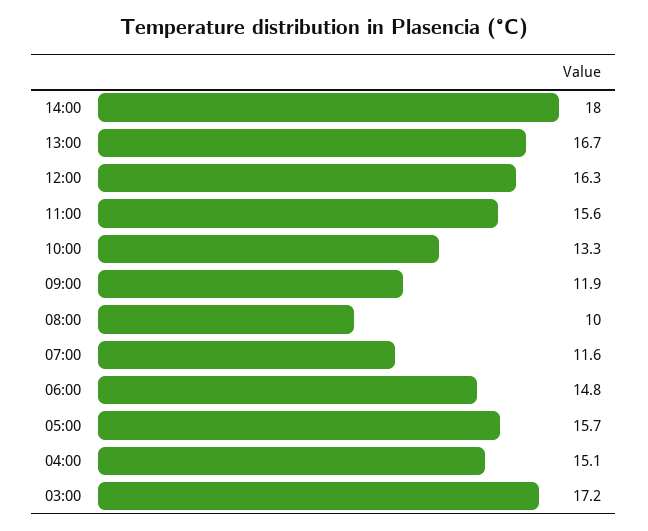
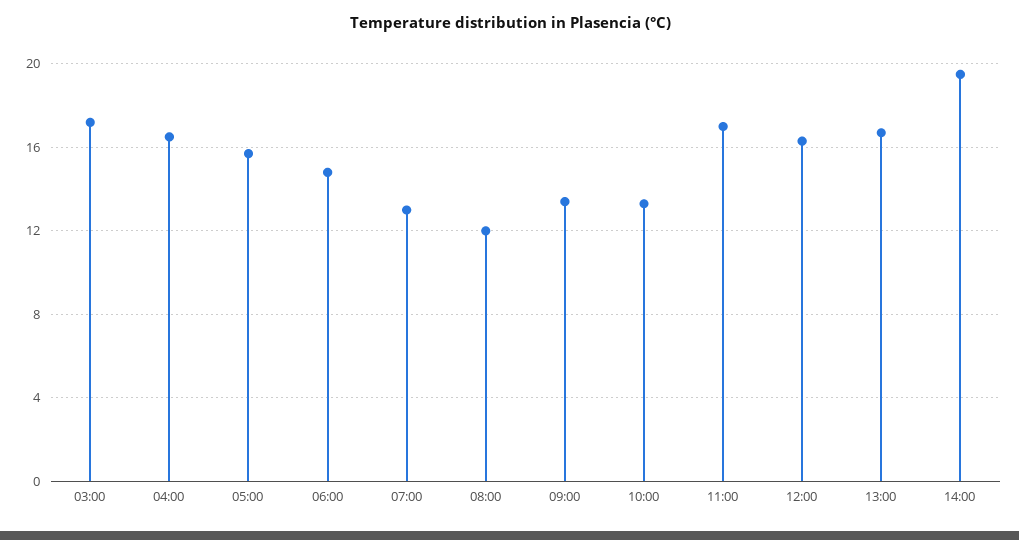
14:00: 18 -> 19.5
11:00: 15.6 -> 17
09:00: 11.9 -> 13.5
08:00: 10 -> 12
07:00: 11.6 -> 13
04:00: 15.1 -> 16.5

